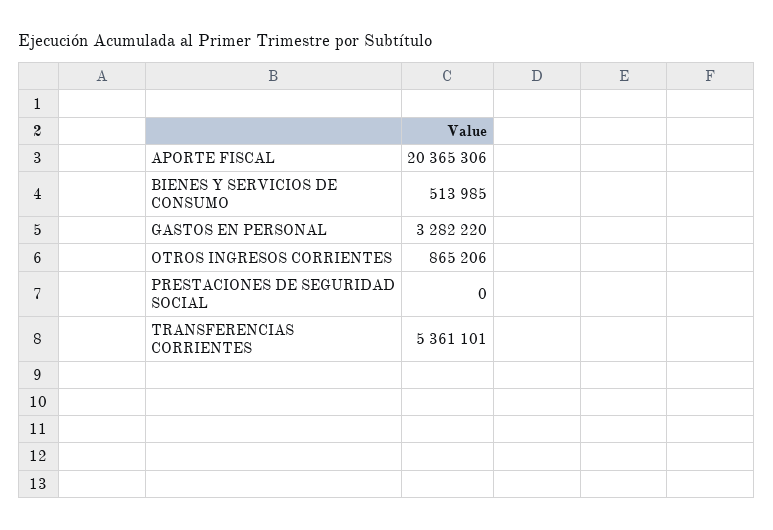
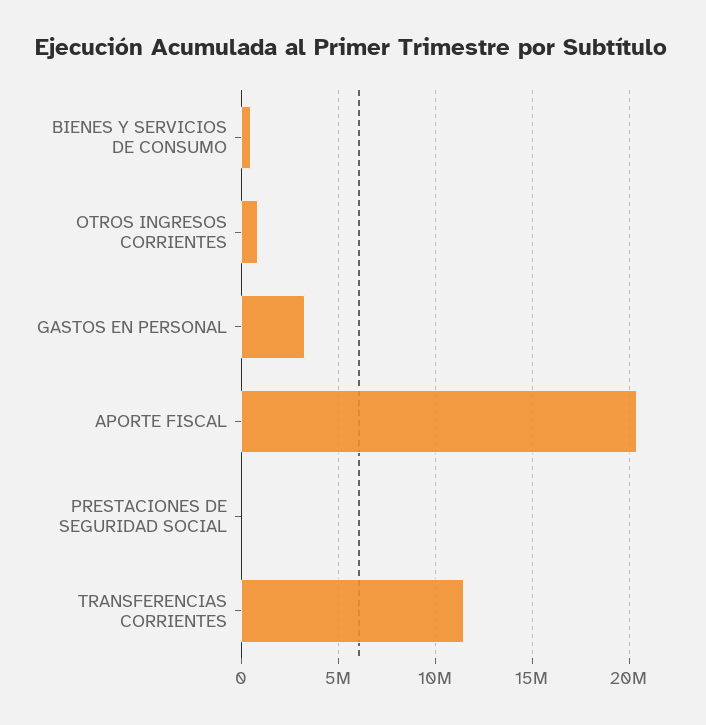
TRANSFERENCIAS CORRIENTES: 5361101 -> 11500000

